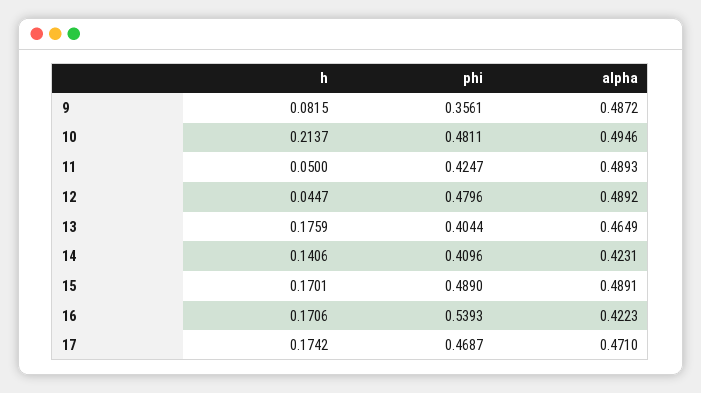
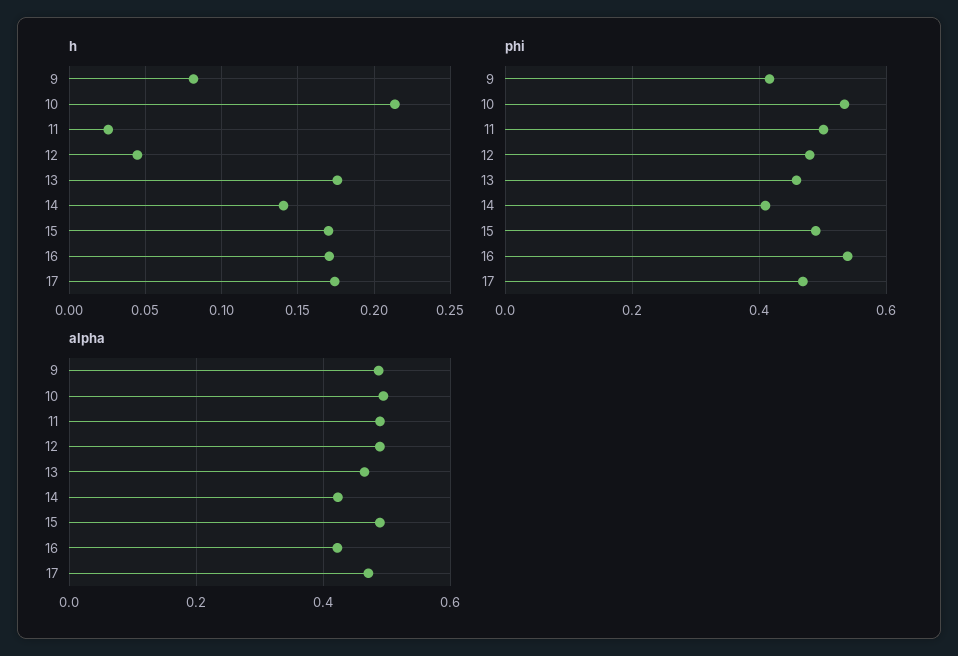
phi, 9: 0.3561 -> 0.42
phi, 10: 0.4811 -> 0.54
h, 11: 0.05 -> 0.025
phi, 11: 0.4247 -> 0.5
phi, 13: 0.4044 -> 0.46

